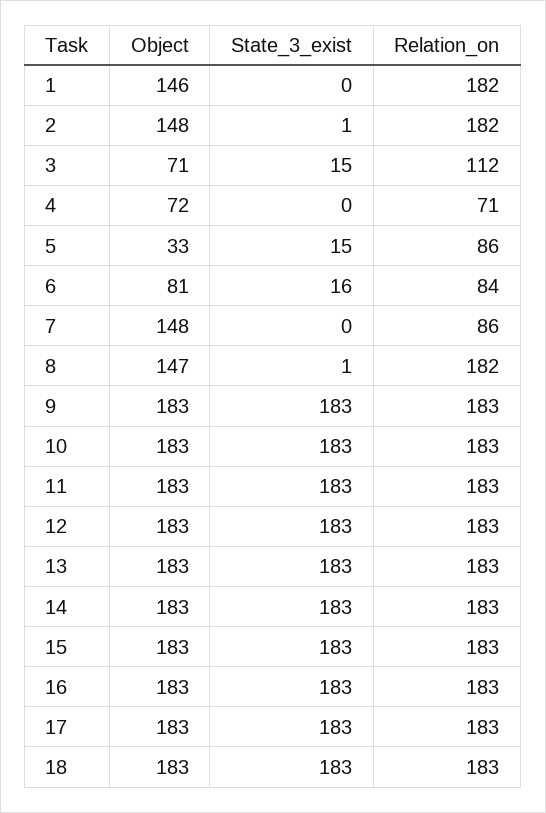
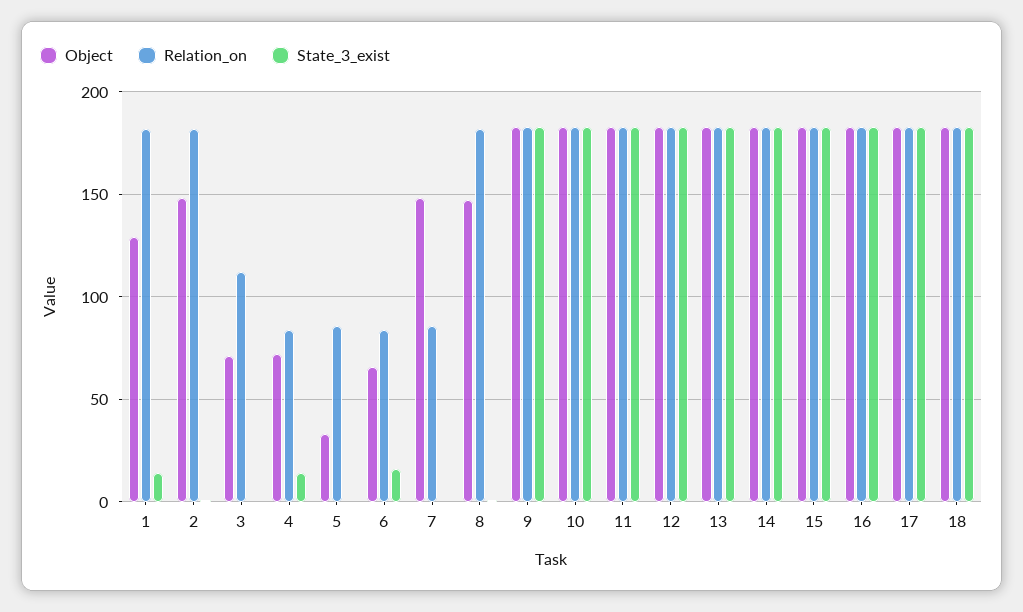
Object, 1: 146 -> 130
State_3_exist, 1: 0 -> 15
State_3_exist, 3: 15 -> 0
State_3_exist, 4: 0 -> 15
Relation_on, 4: 71 -> 85
State_3_exist, 5: 15 -> 0
Object, 6: 81 -> 65

